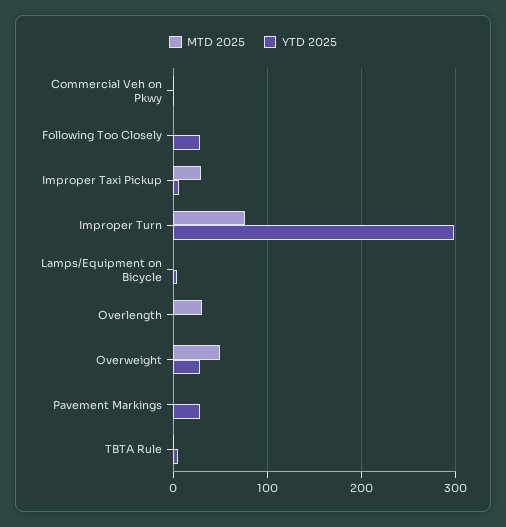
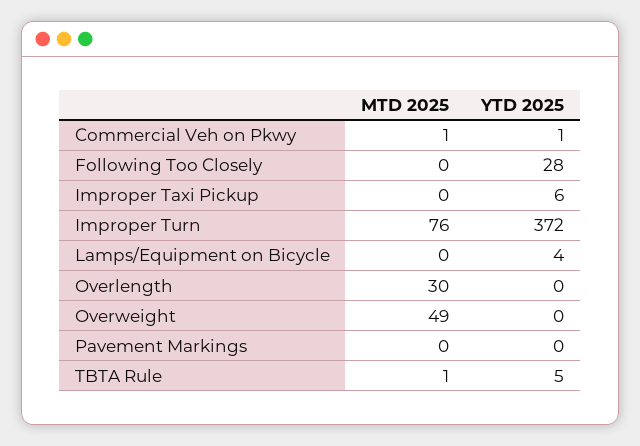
MTD 2025, Improper Taxi Pickup: 30 -> 0
YTD 2025, Improper Turn: 300 -> 372
YTD 2025, Overweight: 30 -> 0
YTD 2025, Pavement Markings: 30 -> 0

